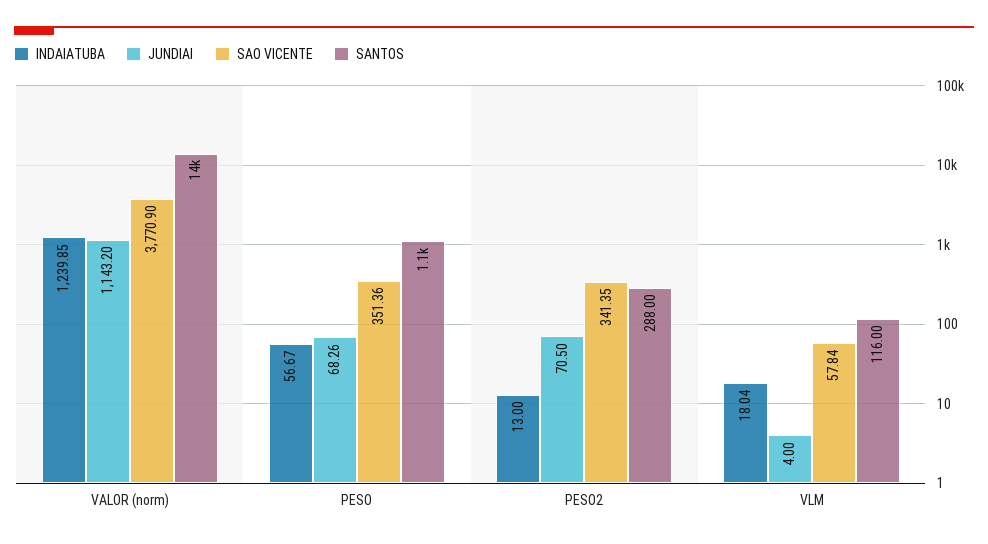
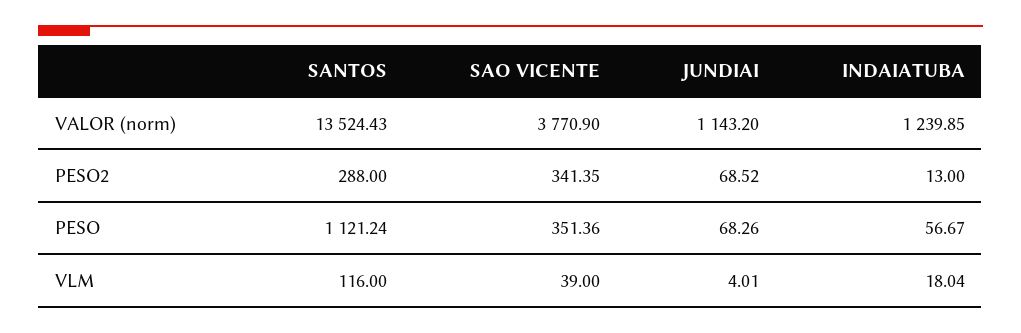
JUNDIAI, PESO2: 70.5 -> 68.52
JUNDIAI, VLM: 4 -> 4.01
SAO VICENTE, VLM: 57.84 -> 39

